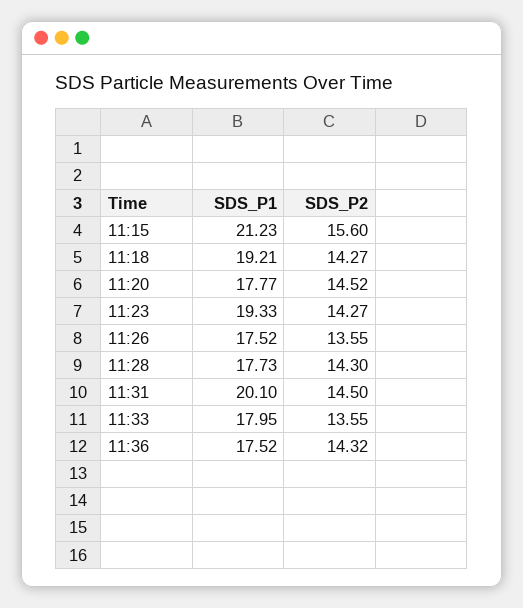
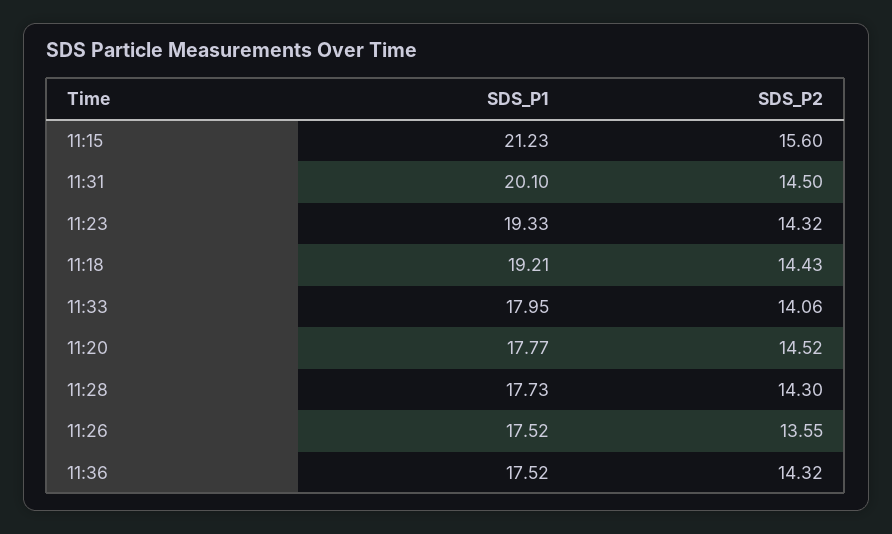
SDS_P2, 11:18: 14.27 -> 14.43
SDS_P2, 11:23: 14.27 -> 14.32
SDS_P2, 11:33: 13.55 -> 14.06

